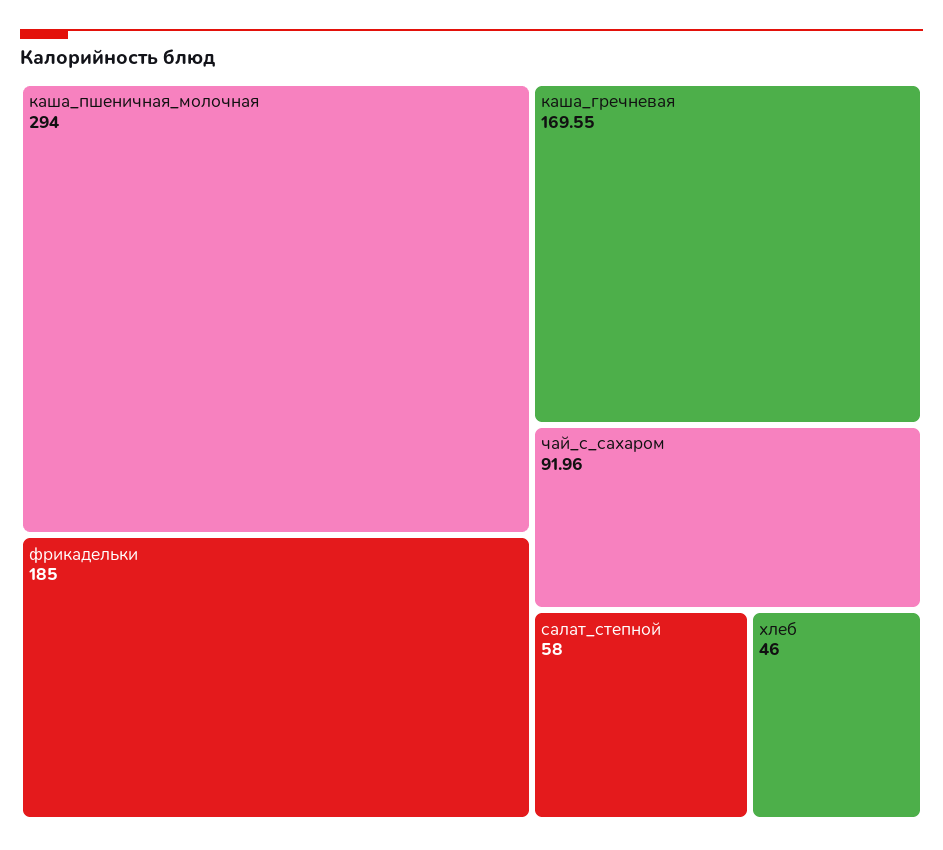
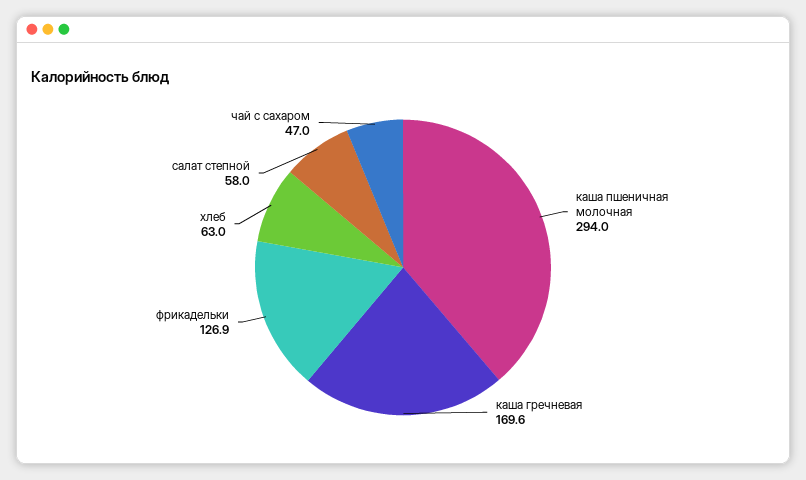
фрикадельки: 185 -> 126.9
чай_с_сахаром: 91.96 -> 47
хлеб: 46 -> 63

